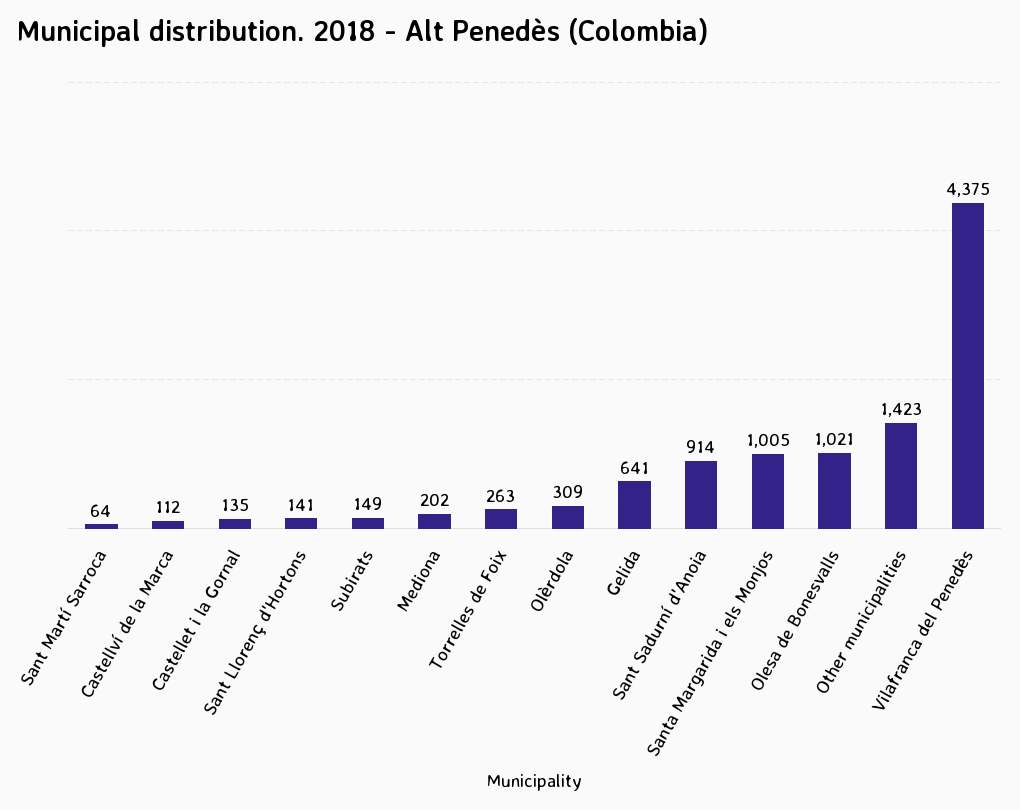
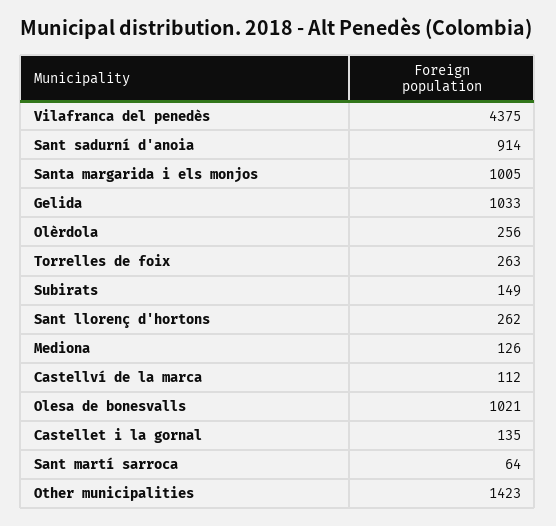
Sant Llorenç d'Hortons: 141 -> 262
Mediona: 202 -> 126
Olèrdola: 309 -> 256
Gelida: 641 -> 1033

